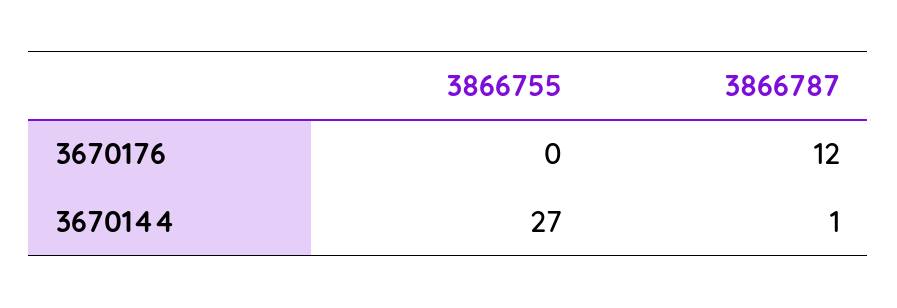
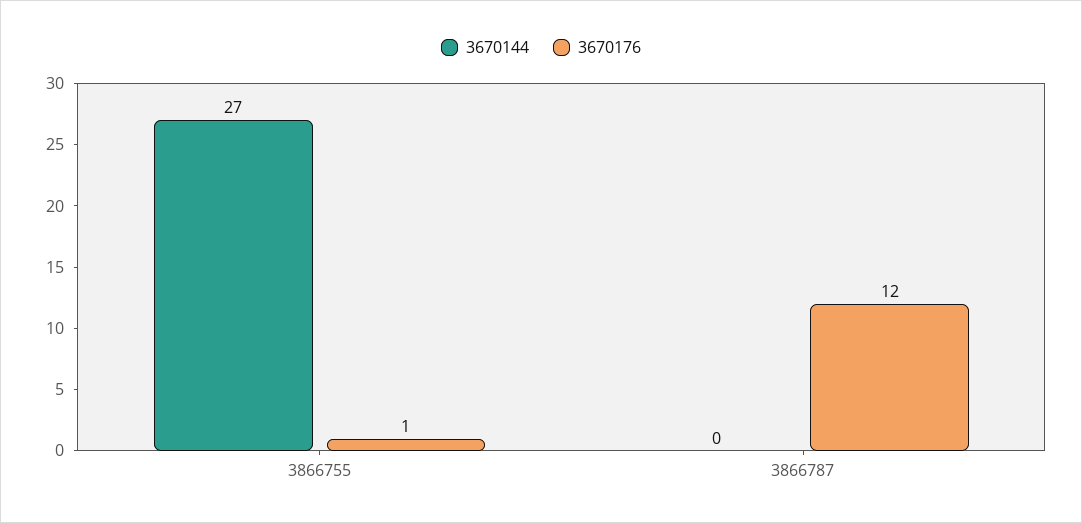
3670176, 3866755: 0 -> 1
3670144, 3866787: 1 -> 0

